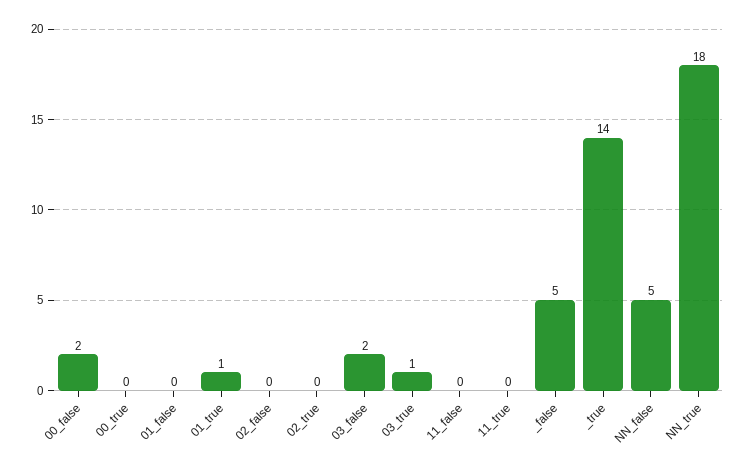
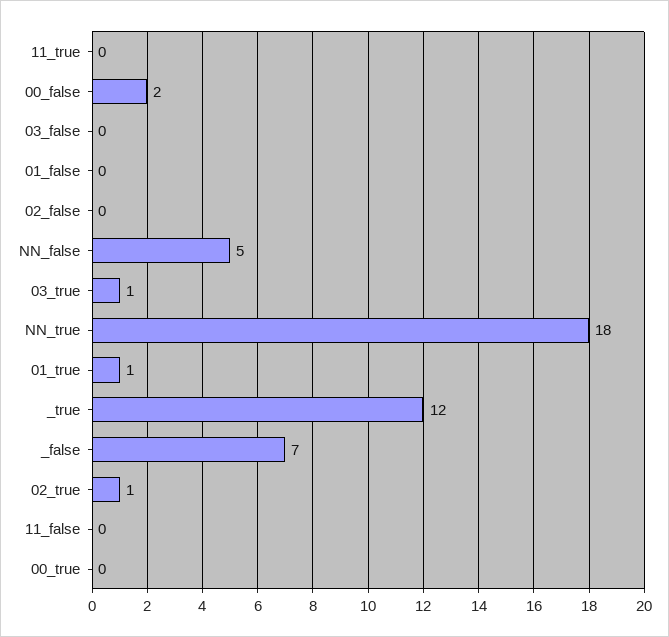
02_true: 0 -> 1
03_false: 2 -> 0
_false: 5 -> 7
_true: 14 -> 12

